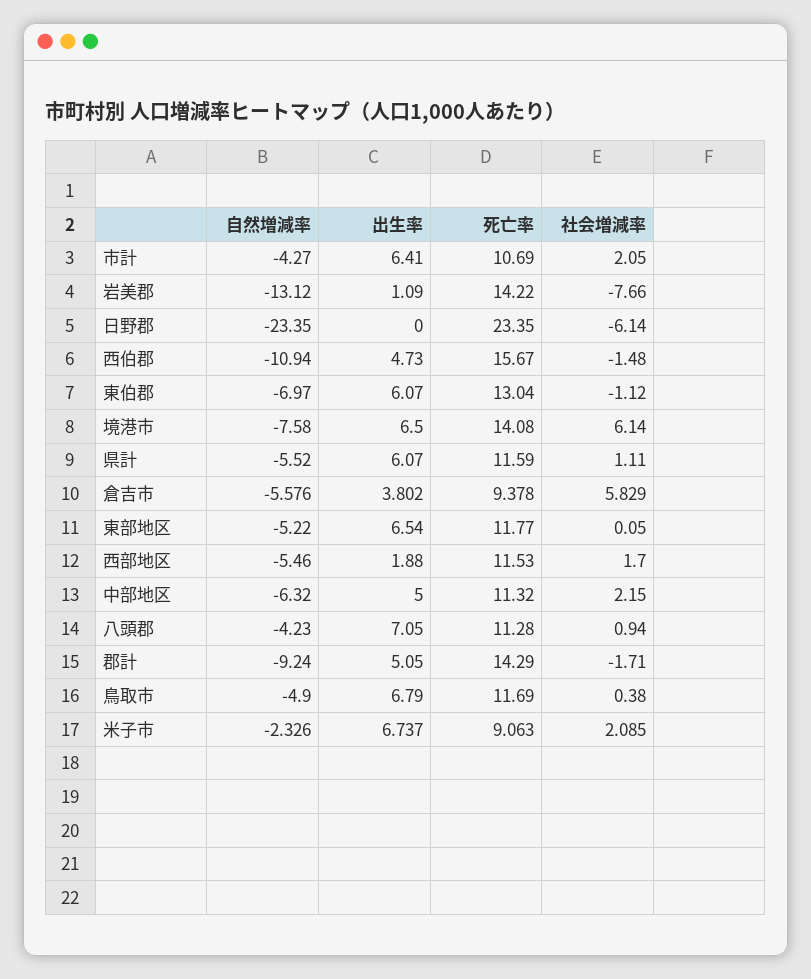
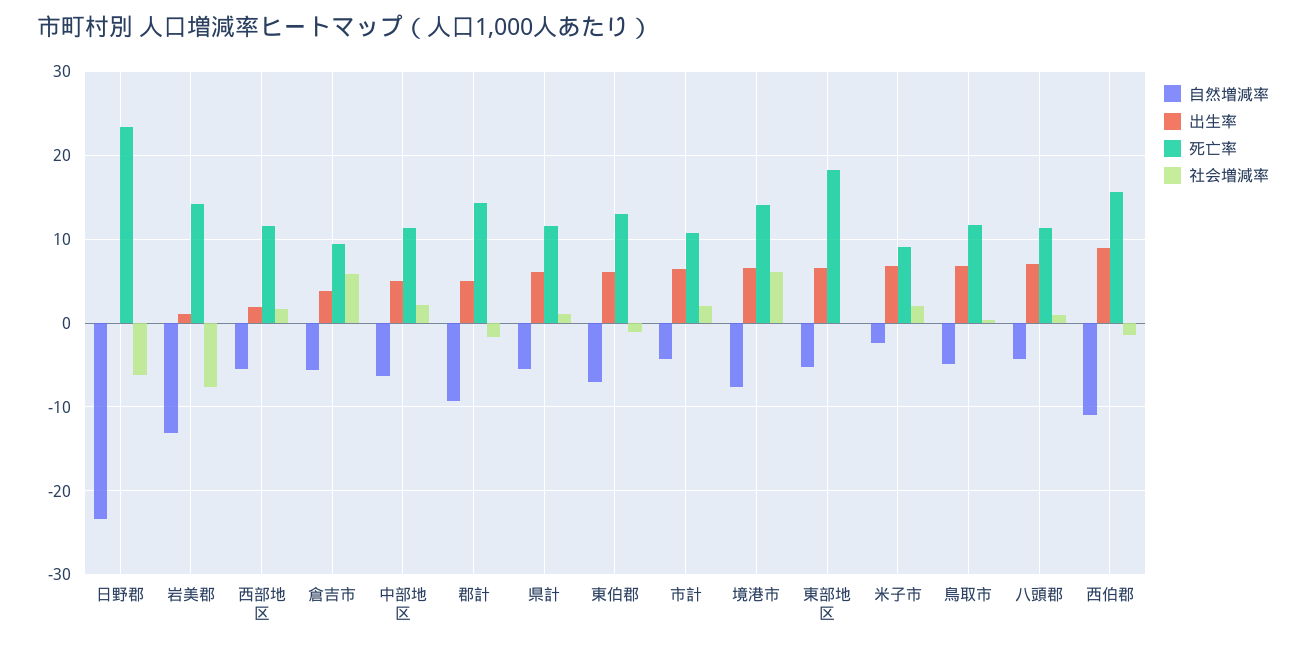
出生率, 西伯郡: 4.73 -> 9
死亡率, 東部地区: 11.77 -> 18

